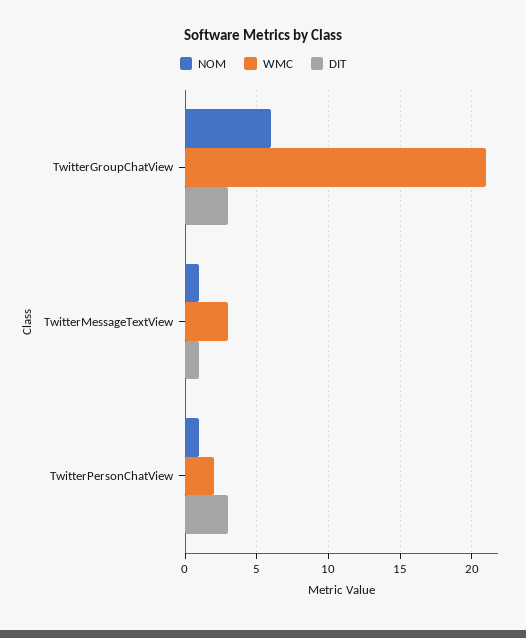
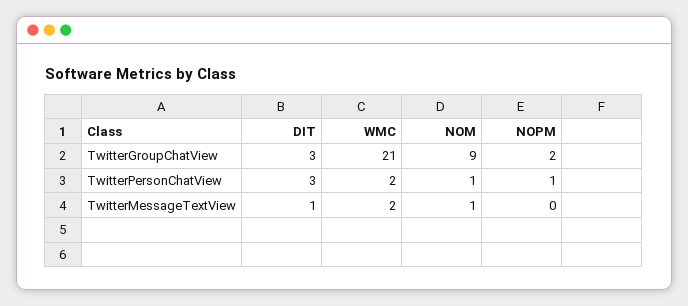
NOM, TwitterGroupChatView: 6 -> 9
WMC, TwitterMessageTextView: 3 -> 2
NOPM, TwitterGroupChatView: none -> 2
NOPM, TwitterPersonChatView: none -> 1
NOPM, TwitterMessageTextView: none -> 0

